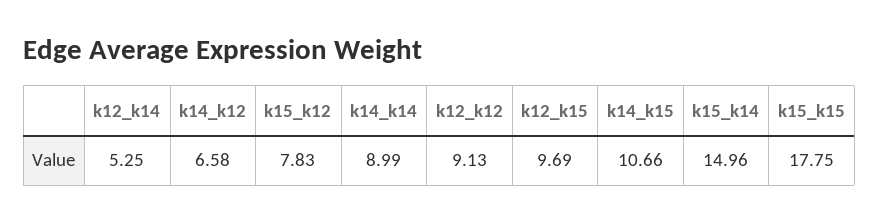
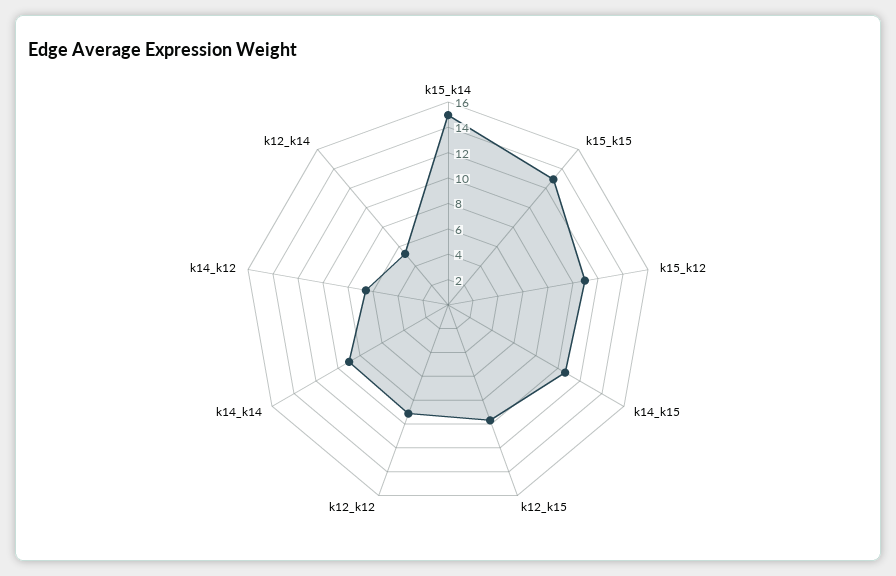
k15_k12: 7.83 -> 11
k15_k15: 17.75 -> 13

